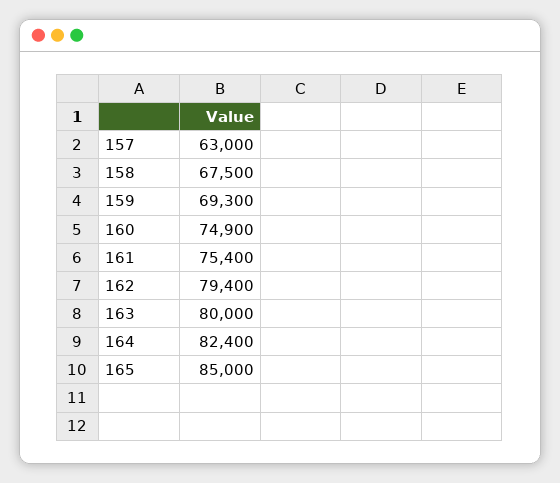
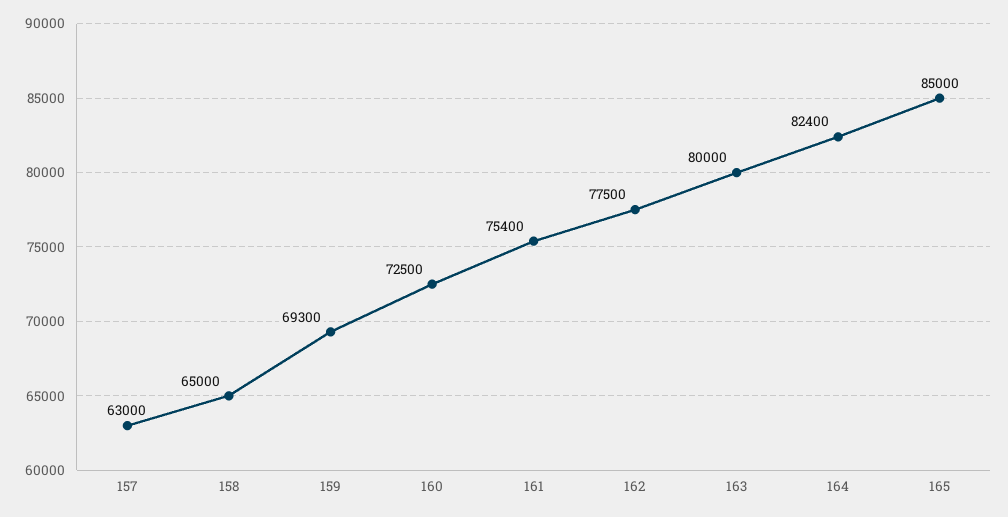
158: 67500 -> 65000
160: 74900 -> 72500
162: 79400 -> 77500

